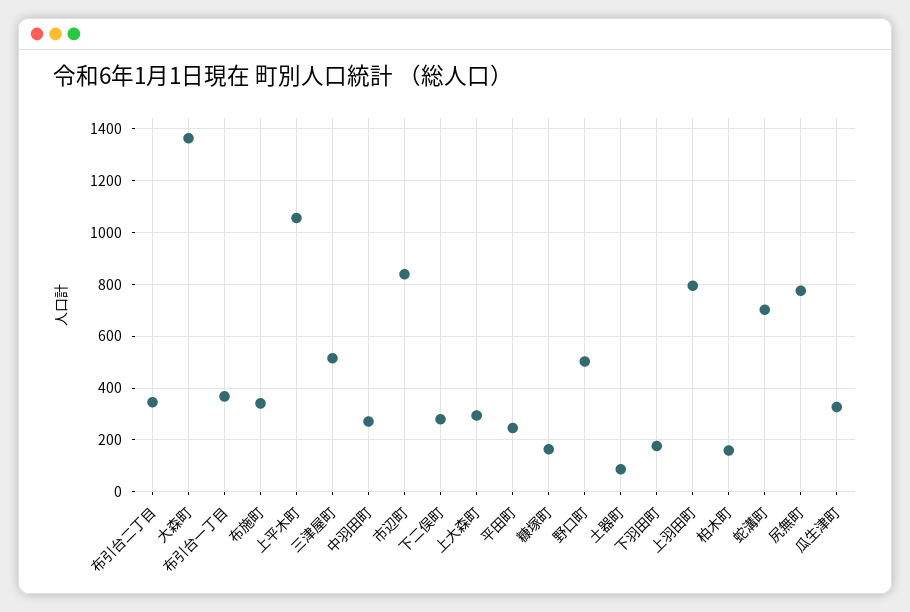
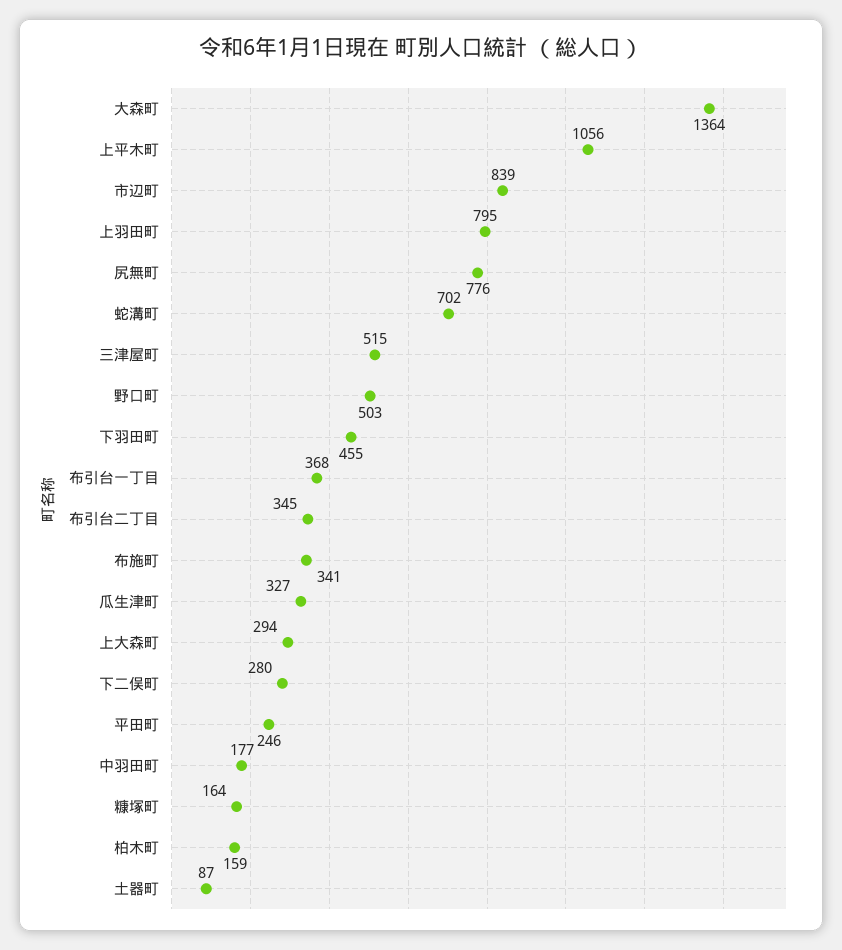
中羽田町: 275 -> 177
下羽田町: 175 -> 455

